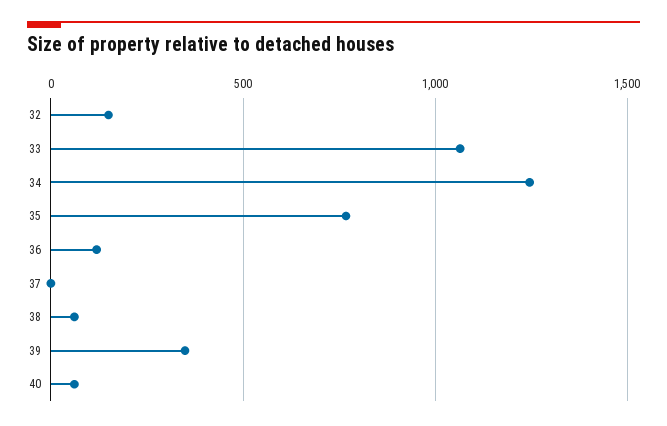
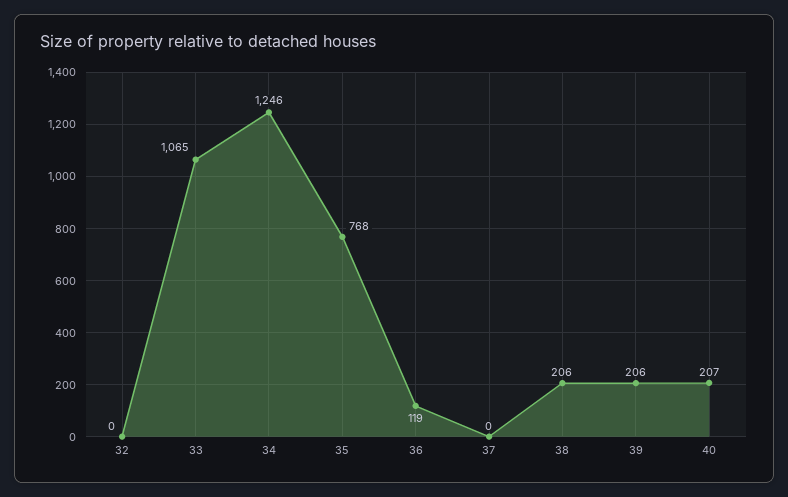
32: 150 -> 0
38: 50 -> 206
39: 350 -> 206
40: 50 -> 207

